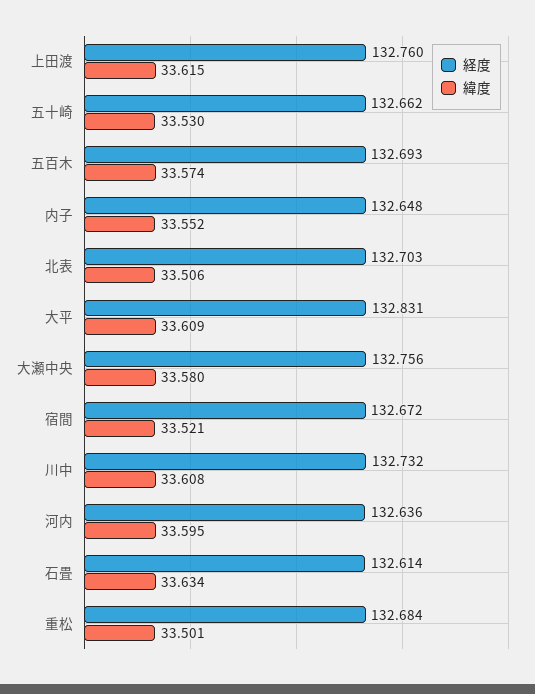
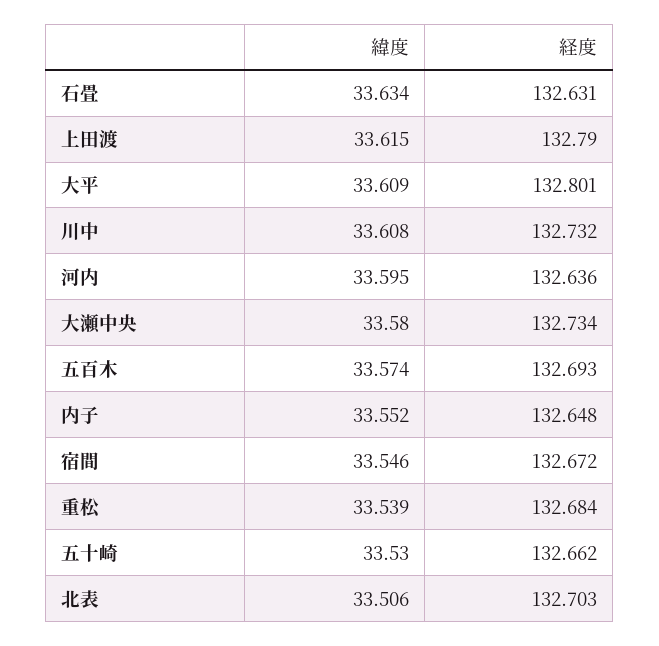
経度, 上田渡: 132.76 -> 132.79
経度, 大平: 132.831 -> 132.801
経度, 大瀬中央: 132.756 -> 132.734
緯度, 宿間: 33.521 -> 33.546
経度, 石畳: 132.614 -> 132.631
緯度, 重松: 33.501 -> 33.539

